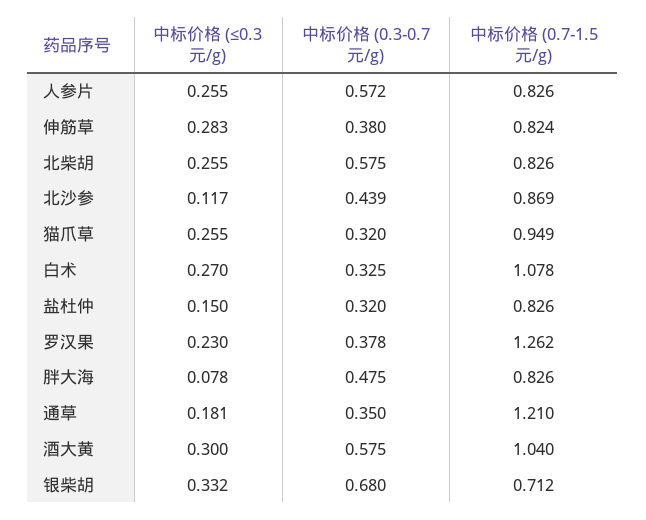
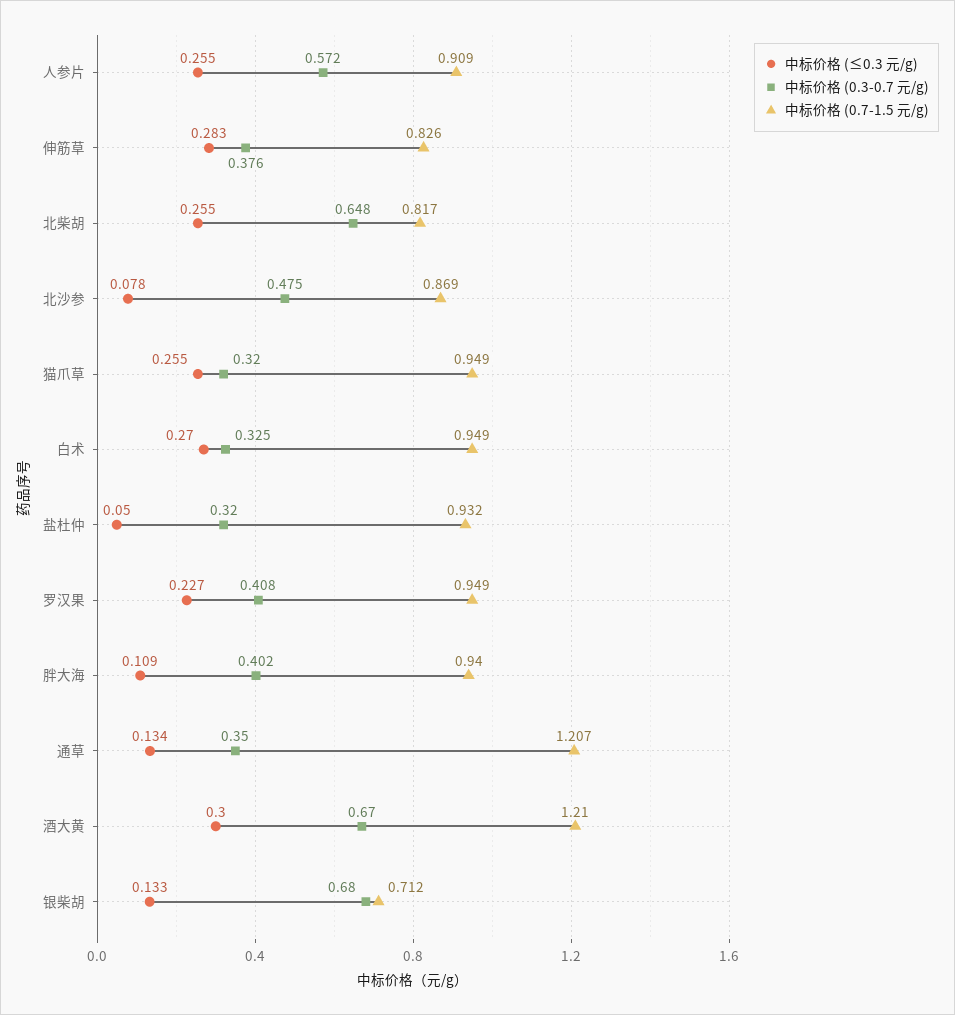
中标价格 (0.7-1.5 元/g), 人参片: 0.826 -> 0.909
中标价格 (0.3-0.7 元/g), 伸筋草: 0.38 -> 0.376
中标价格 (0.7-1.5 元/g), 伸筋草: 0.824 -> 0.826
中标价格 (0.3-0.7 元/g), 北柴胡: 0.575 -> 0.648
中标价格 (0.7-1.5 元/g), 北柴胡: 0.826 -> 0.817
中标价格 (≤0.3 元/g), 北沙参: 0.117 -> 0.078
中标价格 (0.3-0.7 元/g), 北沙参: 0.439 -> 0.475
中标价格 (0.7-1.5 元/g), 白术: 1.078 -> 0.949
中标价格 (≤0.3 元/g), 盐杜仲: 0.15 -> 0.05
中标价格 (0.7-1.5 元/g), 盐杜仲: 0.826 -> 0.932
中标价格 (≤0.3 元/g), 罗汉果: 0.23 -> 0.227
中标价格 (0.3-0.7 元/g), 罗汉果: 0.378 -> 0.408
中标价格 (0.7-1.5 元/g), 罗汉果: 1.262 -> 0.949
中标价格 (≤0.3 元/g), 胖大海: 0.078 -> 0.109
中标价格 (0.3-0.7 元/g), 胖大海: 0.475 -> 0.402
中标价格 (0.7-1.5 元/g), 胖大海: 0.826 -> 0.94
中标价格 (≤0.3 元/g), 通草: 0.181 -> 0.134
中标价格 (0.7-1.5 元/g), 通草: 1.21 -> 1.207
中标价格 (0.3-0.7 元/g), 酒大黄: 0.575 -> 0.67
中标价格 (0.7-1.5 元/g), 酒大黄: 1.04 -> 1.21
中标价格 (≤0.3 元/g), 银柴胡: 0.332 -> 0.133

